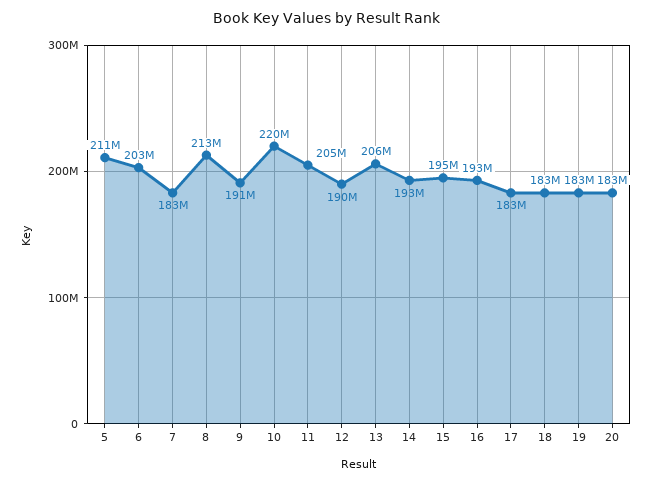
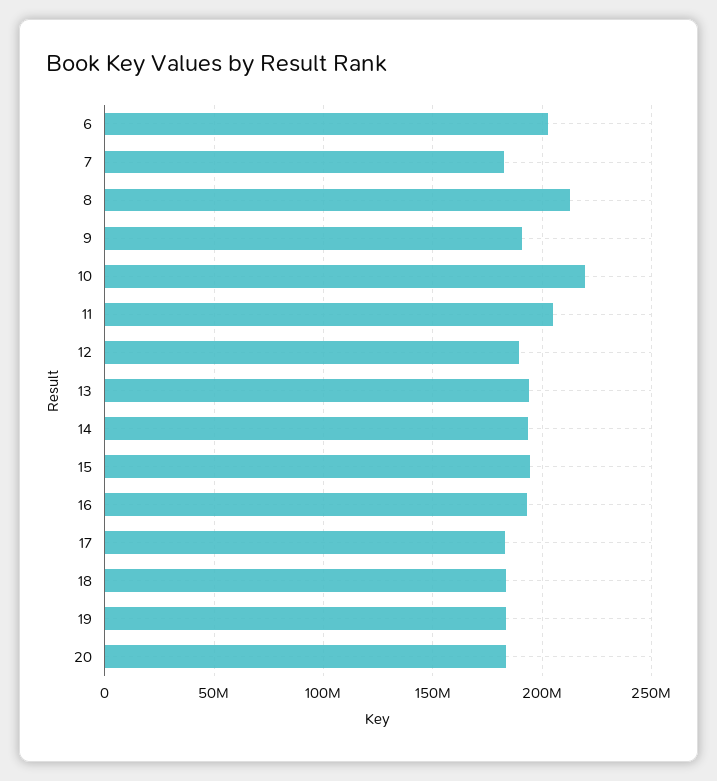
5: 211000000 -> none
13: 206000000 -> 195000000

